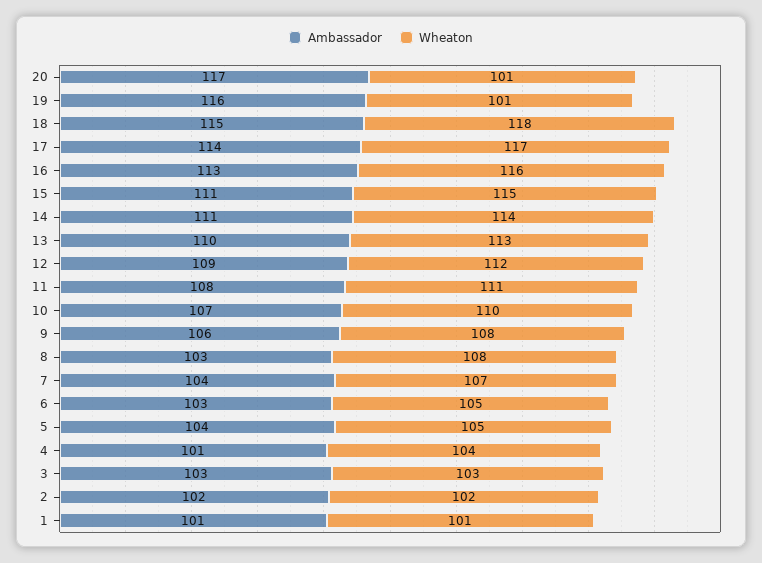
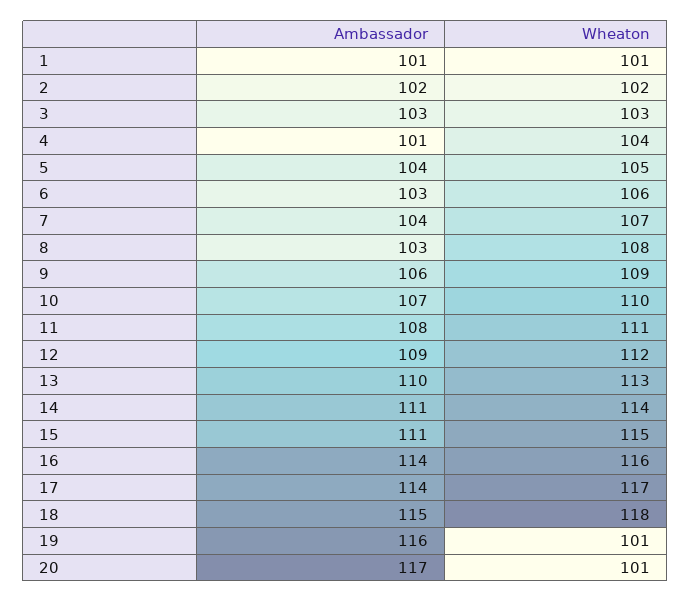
Ambassador, 16: 113 -> 114
Wheaton, 9: 108 -> 109
Wheaton, 6: 105 -> 106

